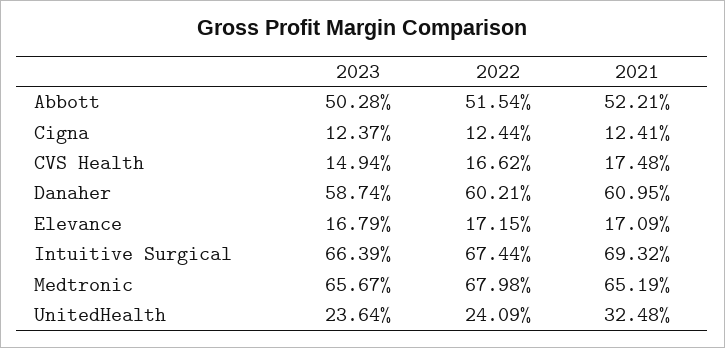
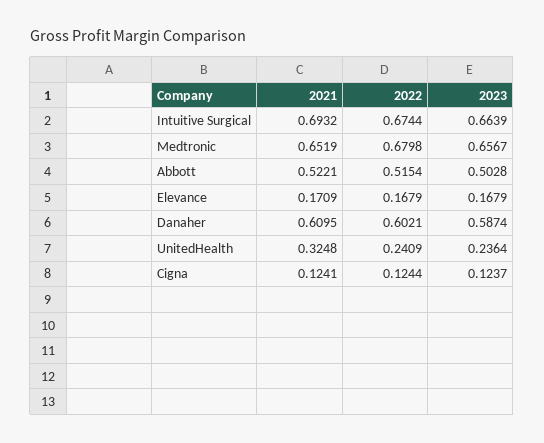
2023, CVS Health: 0.1494 -> none
2022, CVS Health: 0.1662 -> none
2021, CVS Health: 0.1748 -> none
2022, Elevance: 0.1715 -> 0.1679

